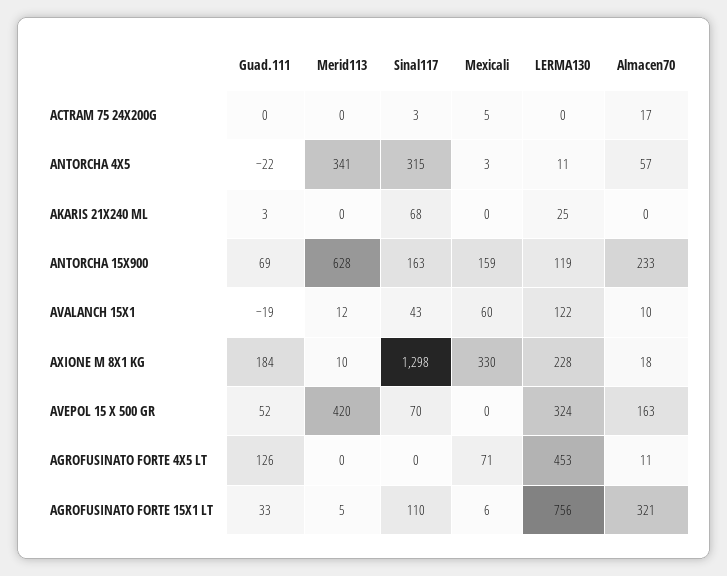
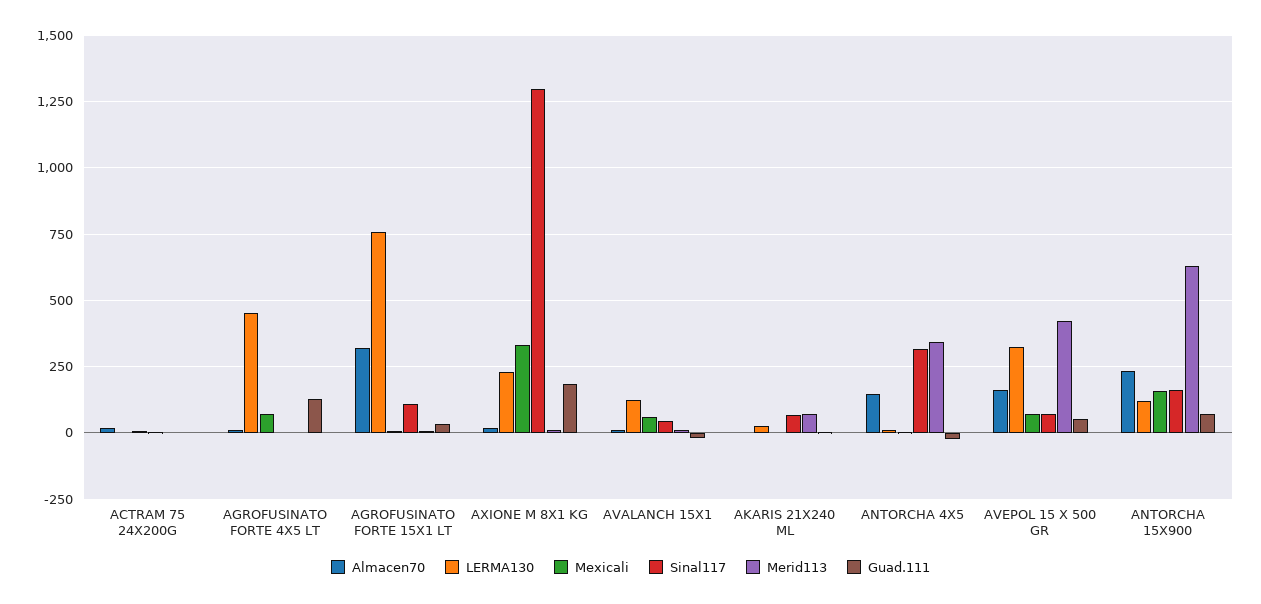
Almacen70, ANTORCHA 4X5: 57 -> 150
Merid113, AKARIS 21X240 ML: 0 -> 75
Mexicali, AVEPOL 15 X 500 GR: 0 -> 75

